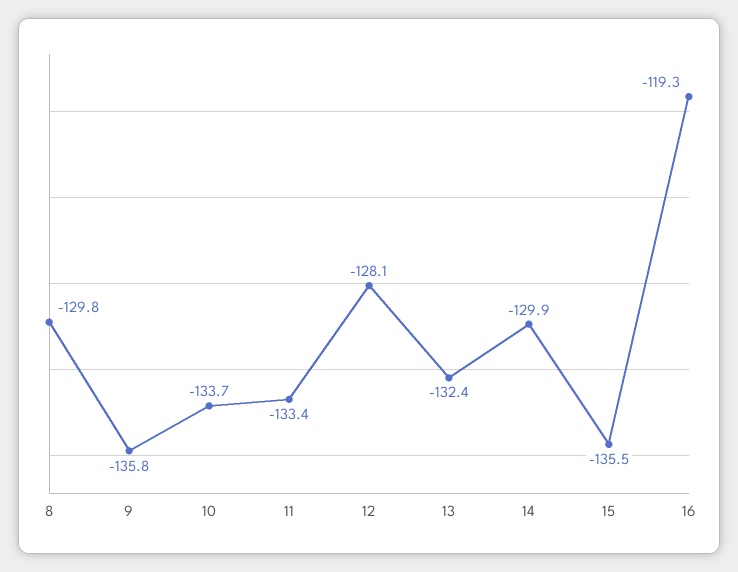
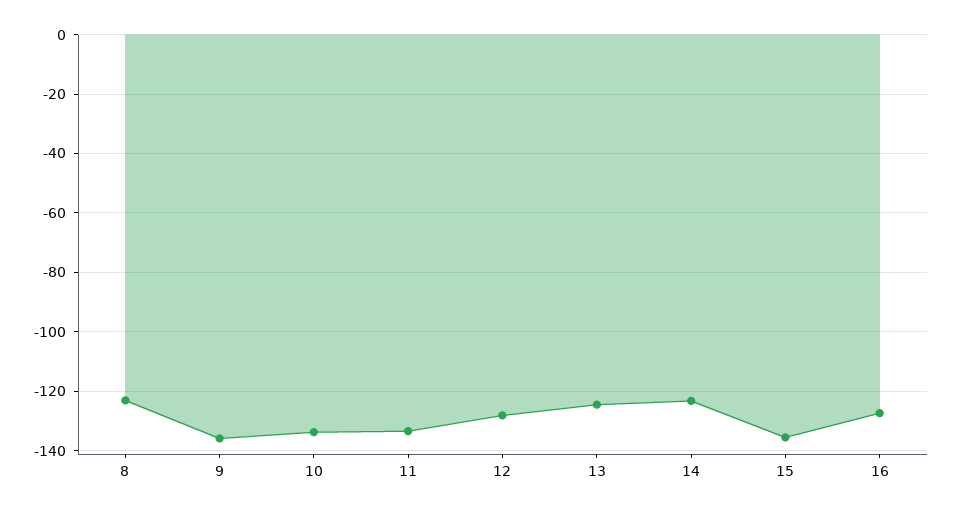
8: -129.8 -> -122.5
13: -132.4 -> -125
14: -129.9 -> -122.5
16: -119.3 -> -127.5

